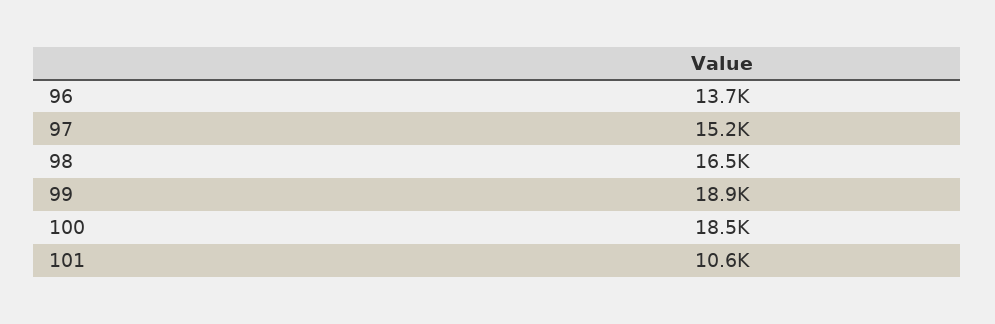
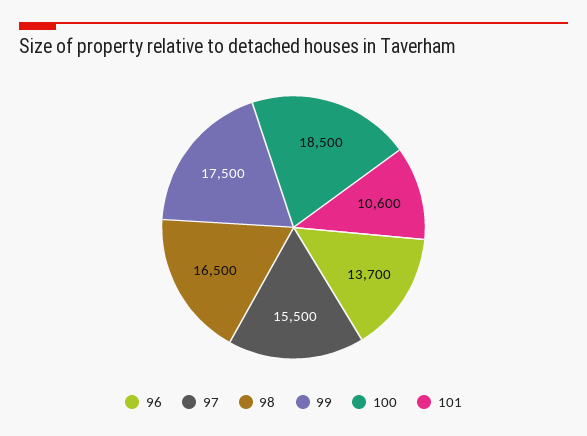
97: 15200 -> 15500
99: 18900 -> 17500

